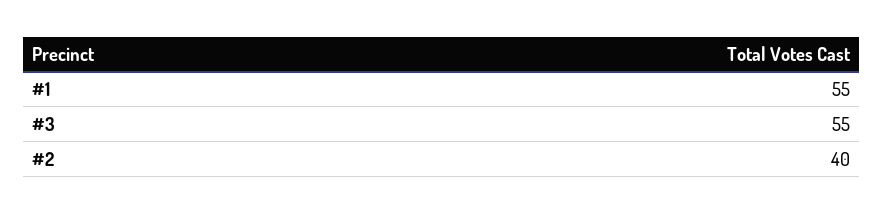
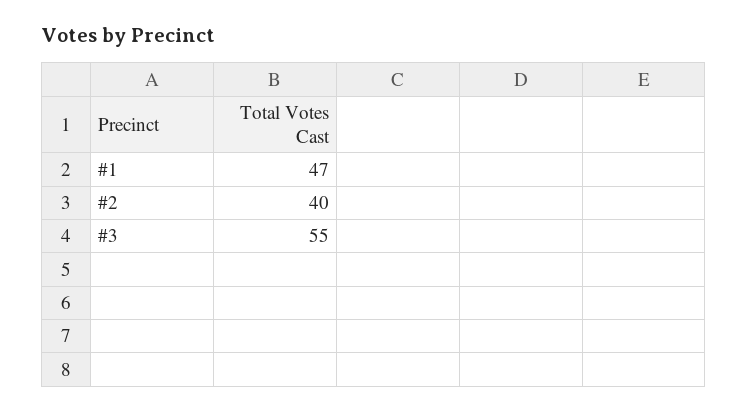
#1: 55 -> 47

